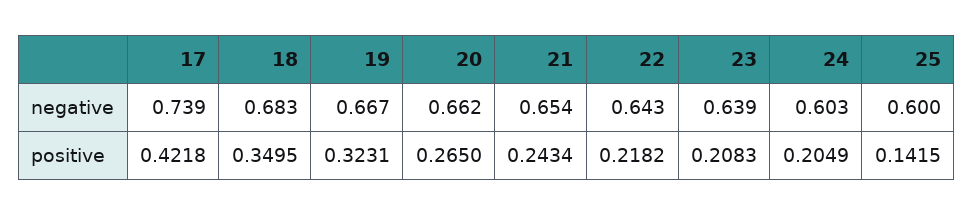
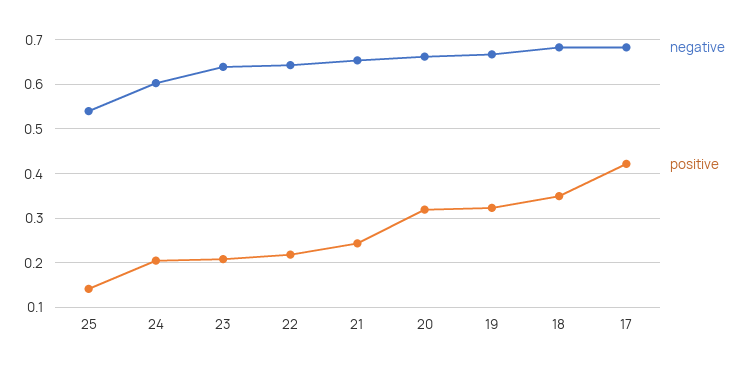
negative, 17: 0.739 -> 0.68
negative, 25: 0.6 -> 0.54
positive, 20: 0.265 -> 0.32

